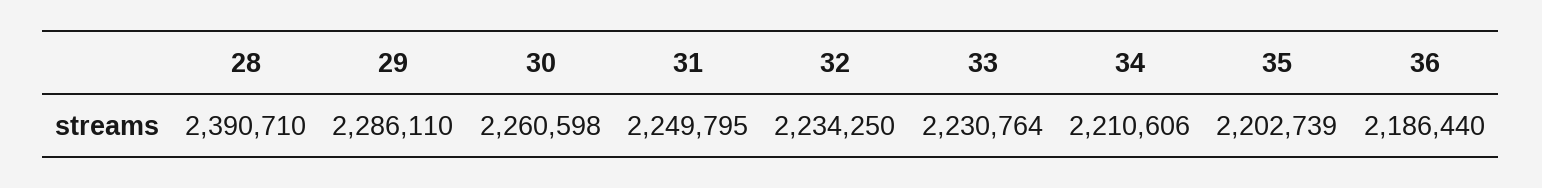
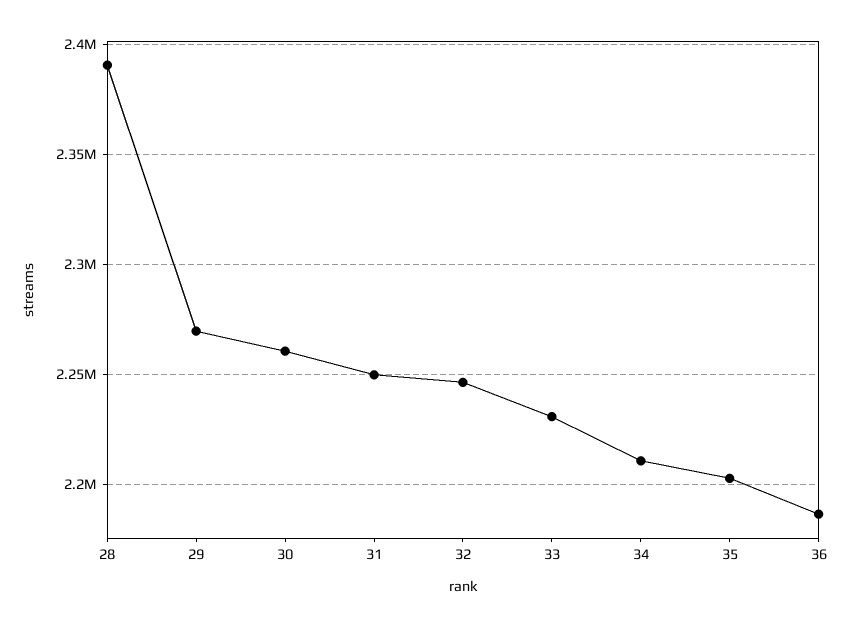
29: 2286110 -> 2270000
32: 2234250 -> 2245000

